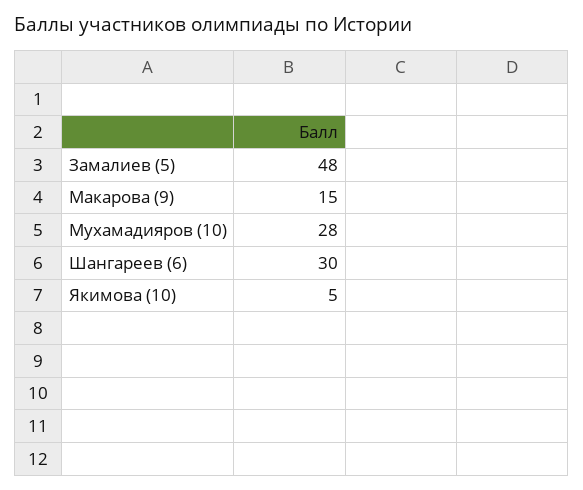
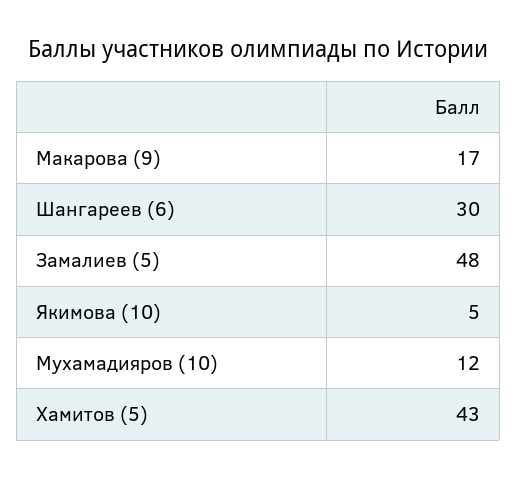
Макарова (9): 15 -> 17
Мухамадияров (10): 28 -> 12
Хамитов (5): none -> 43

